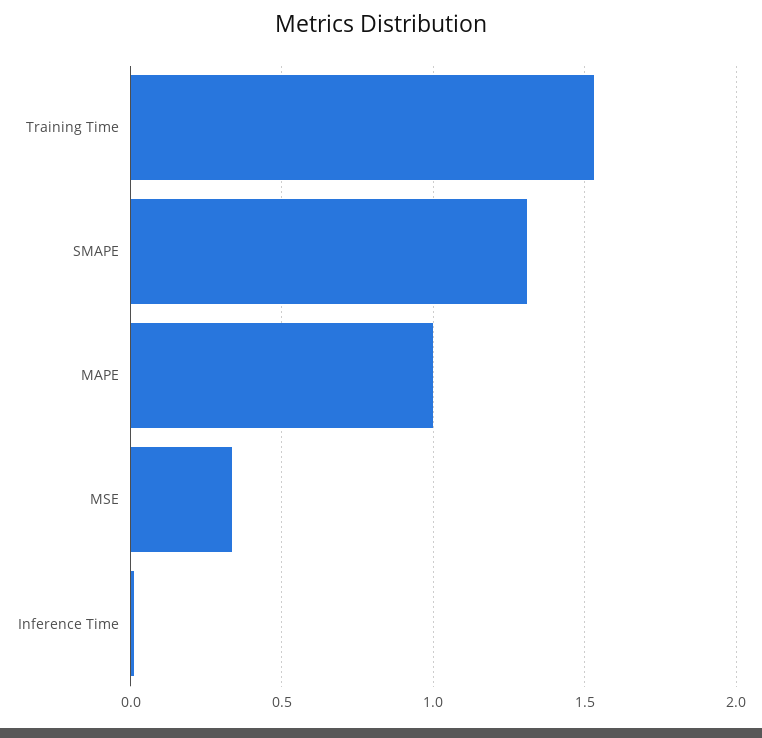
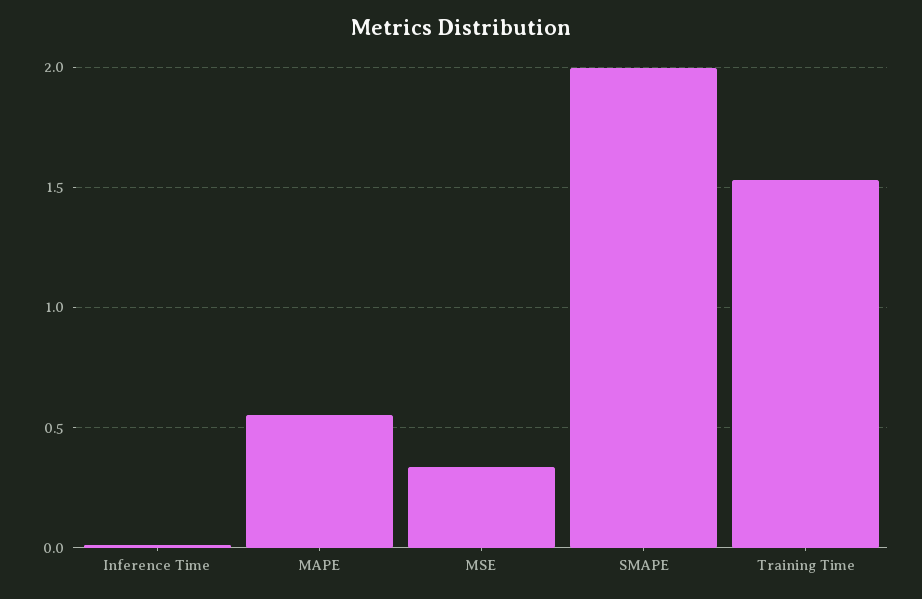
SMAPE: 1.3 -> 2
MAPE: 1 -> 0.55

